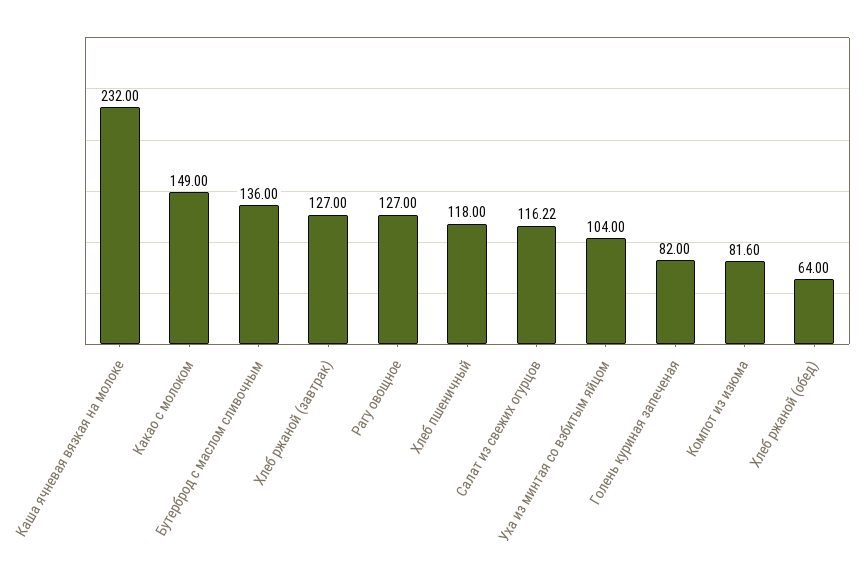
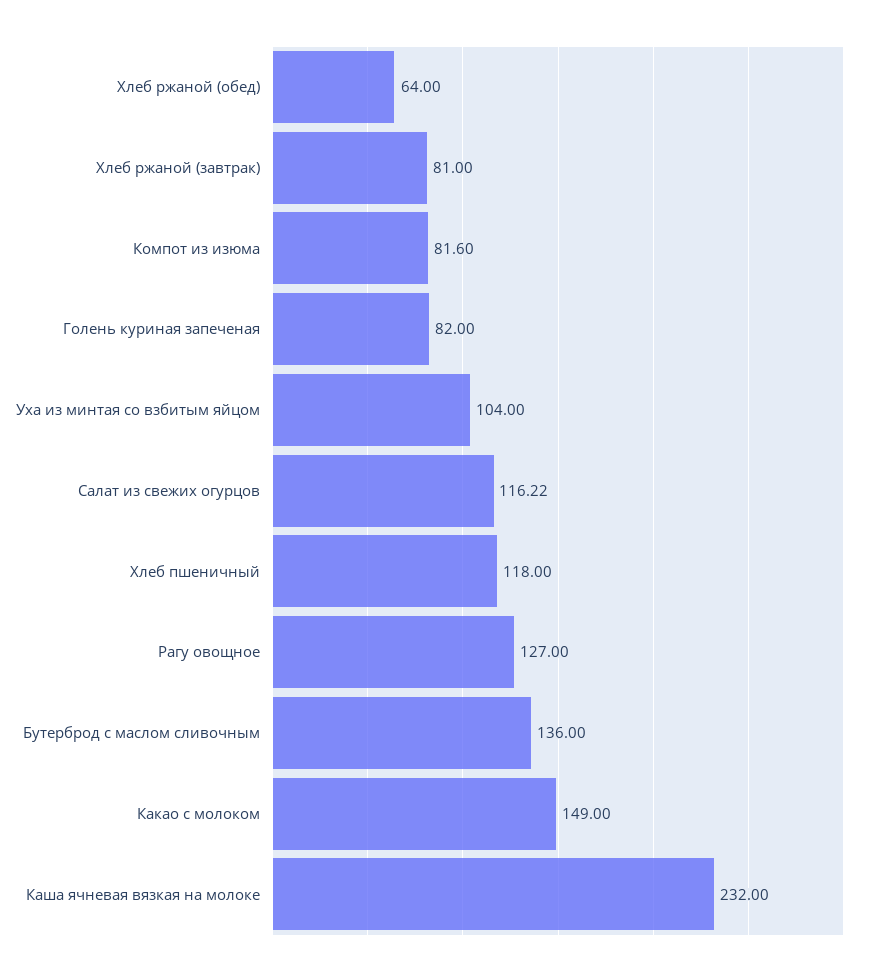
Хлеб ржаной (завтрак): 127 -> 81

